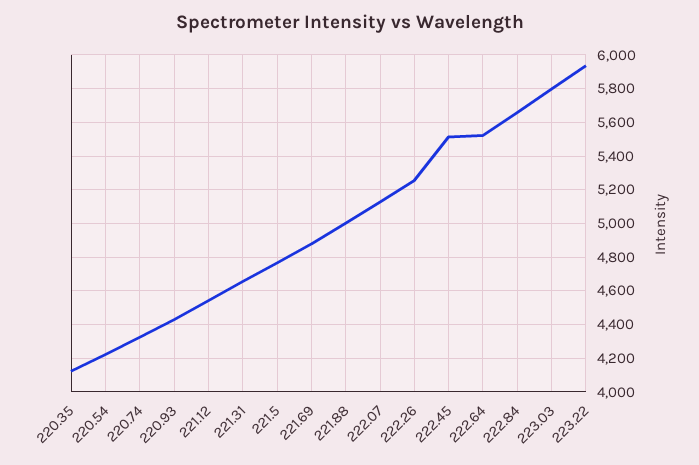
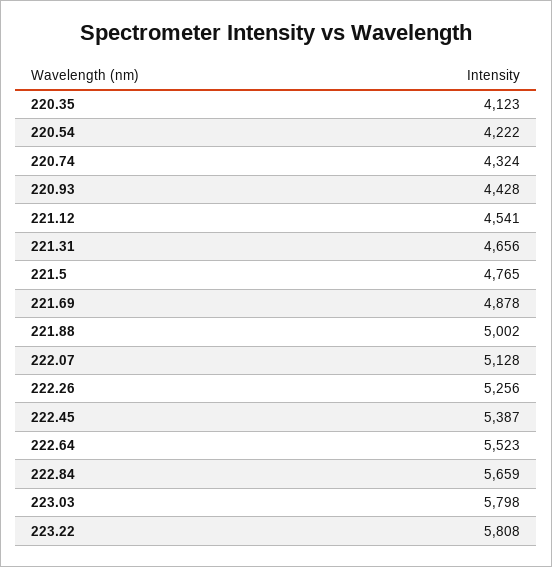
222.45: 5500 -> 5387
223.22: 5950 -> 5808

